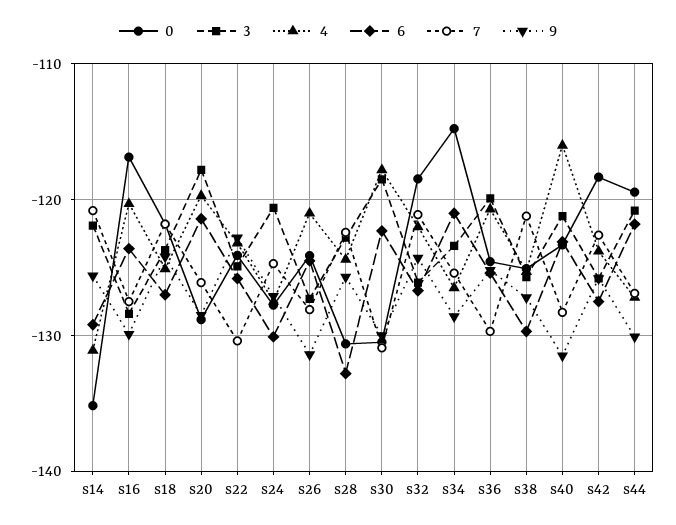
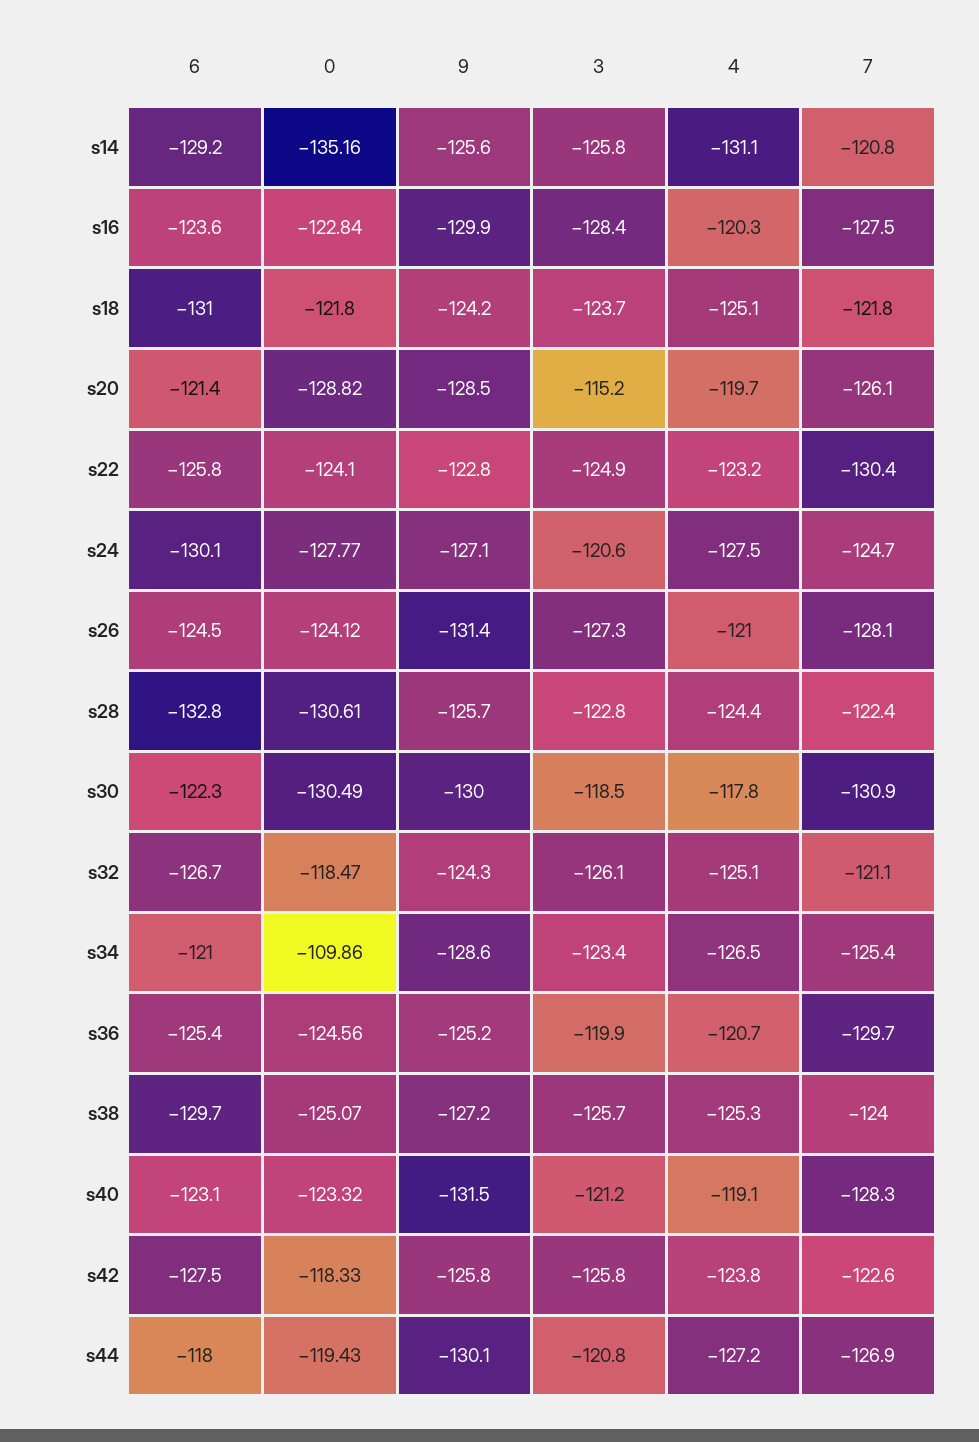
3, s14: -122 -> -125.8
0, s16: -117 -> -122.84
6, s18: -127 -> -131
3, s20: -118 -> -115.2
4, s32: -122 -> -125.1
0, s34: -115 -> -109.86
7, s38: -121 -> -124
4, s40: -116 -> -119.1
6, s44: -122 -> -118

